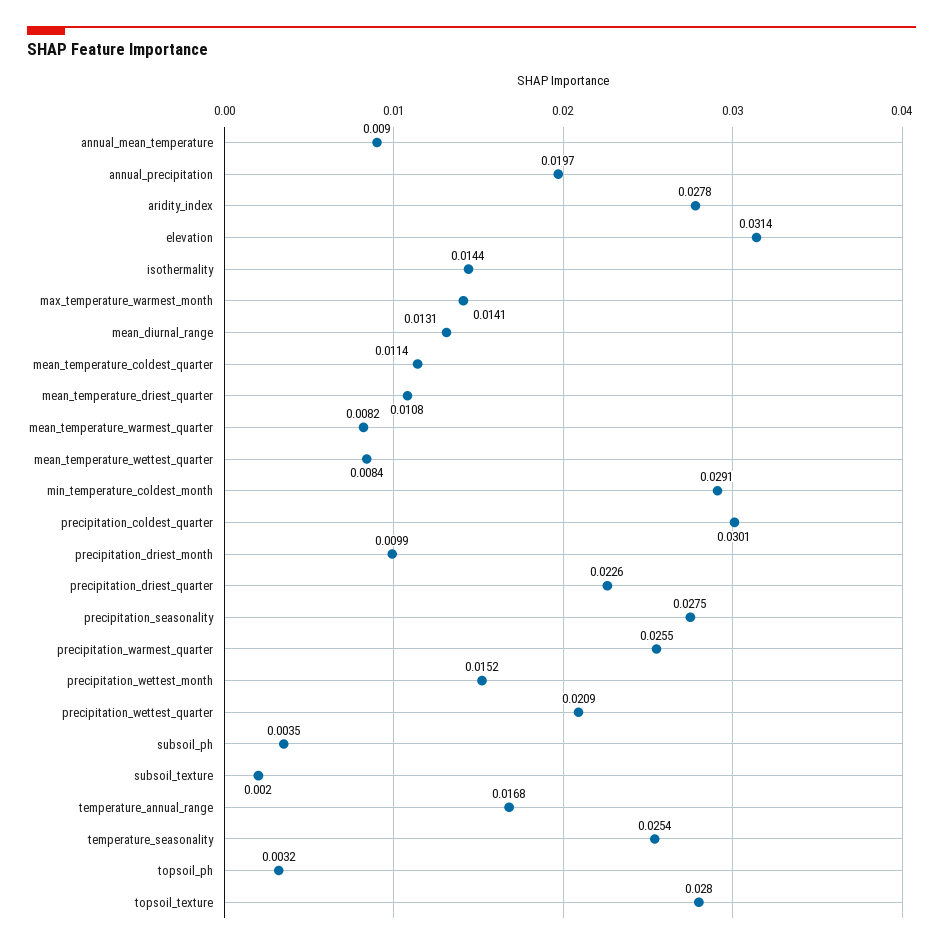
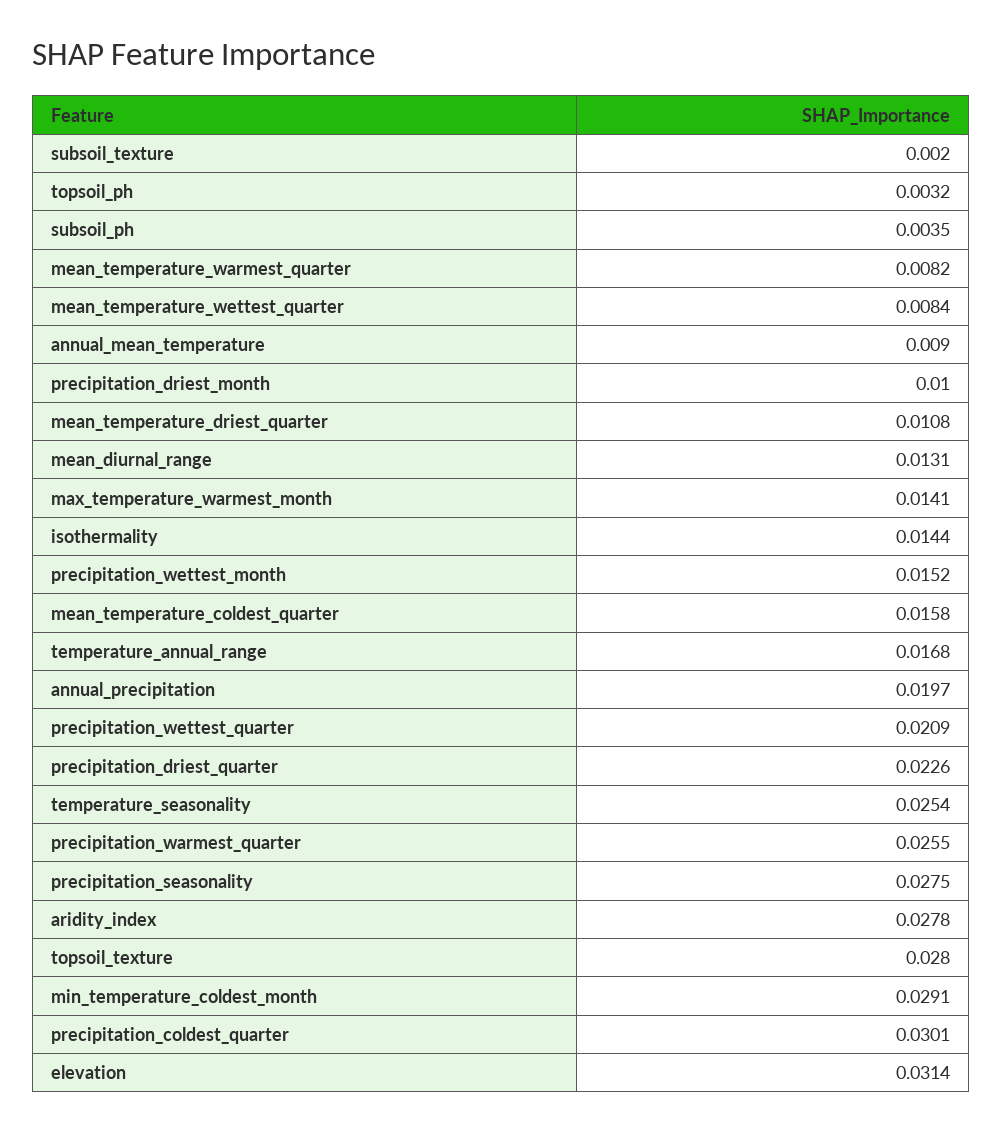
mean_temperature_coldest_quarter: 0.0114 -> 0.0158
precipitation_driest_month: 0.0099 -> 0.01

